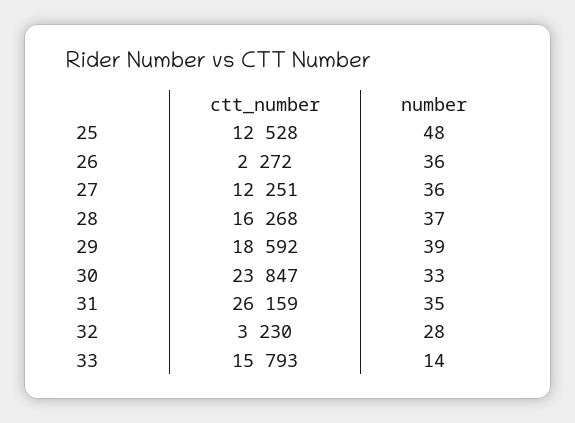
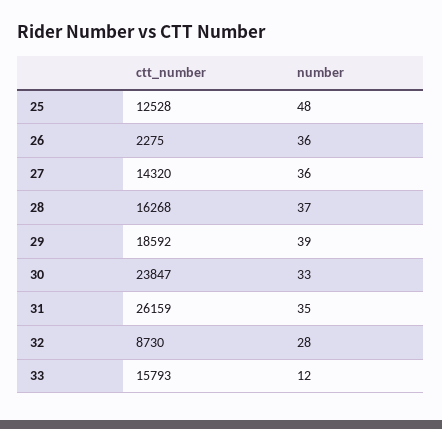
ctt_number, 26: 2272 -> 2275
ctt_number, 27: 12251 -> 14320
ctt_number, 32: 3230 -> 8730
number, 33: 14 -> 12

